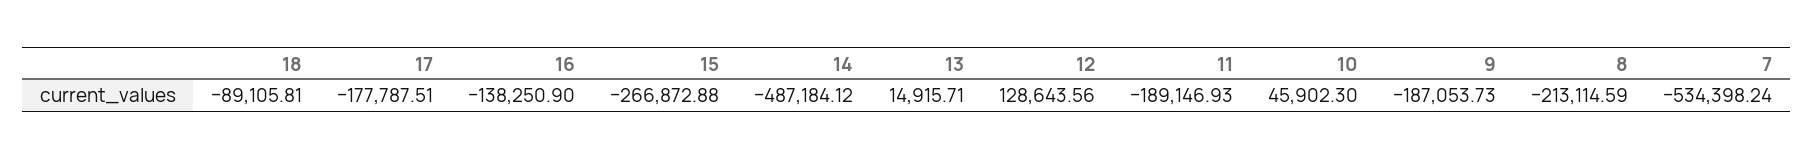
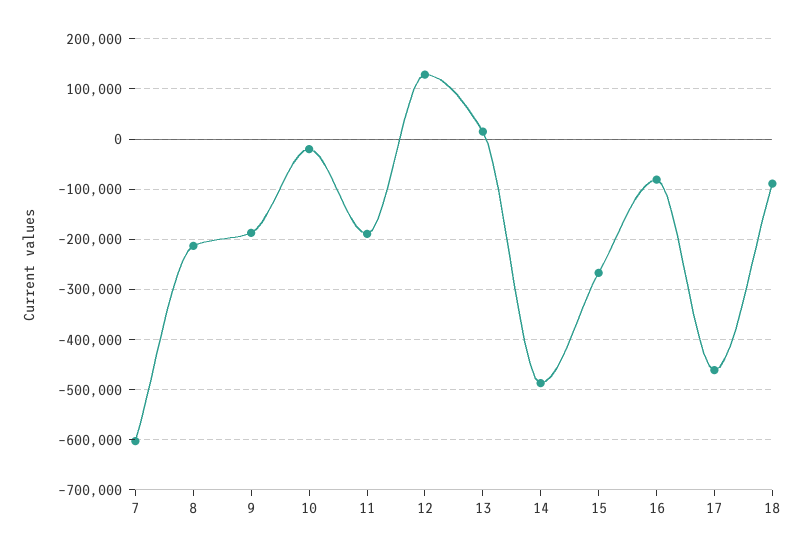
17: -177787.51 -> -460000
16: -138250.9 -> -80000
10: 45902.3 -> -20000
7: -534398.24 -> -600000

